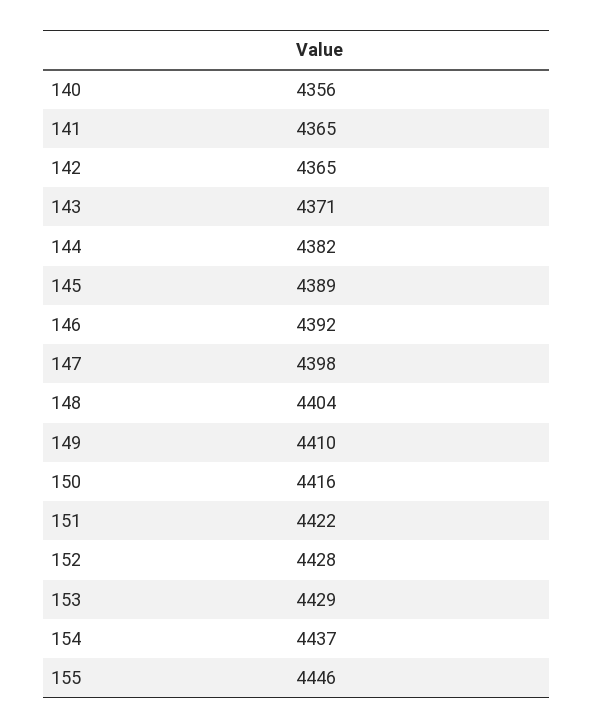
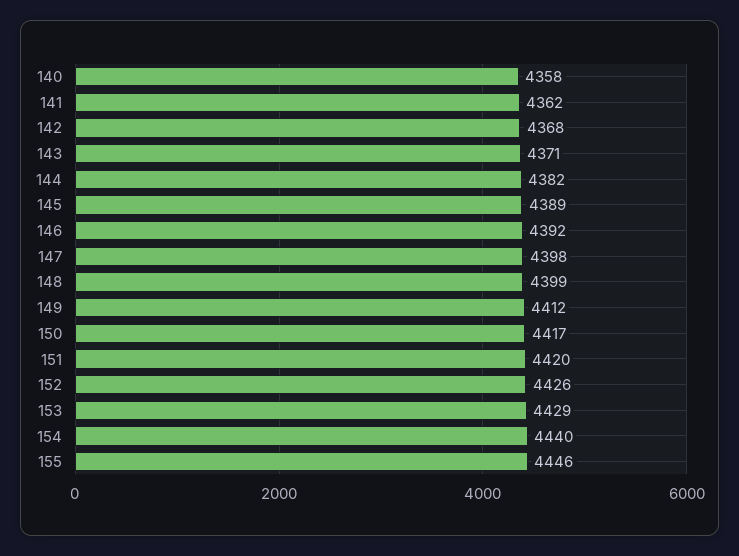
140: 4356 -> 4358
141: 4365 -> 4362
142: 4365 -> 4368
148: 4404 -> 4399
149: 4410 -> 4412
150: 4416 -> 4417
151: 4422 -> 4420
152: 4428 -> 4426
154: 4437 -> 4440

